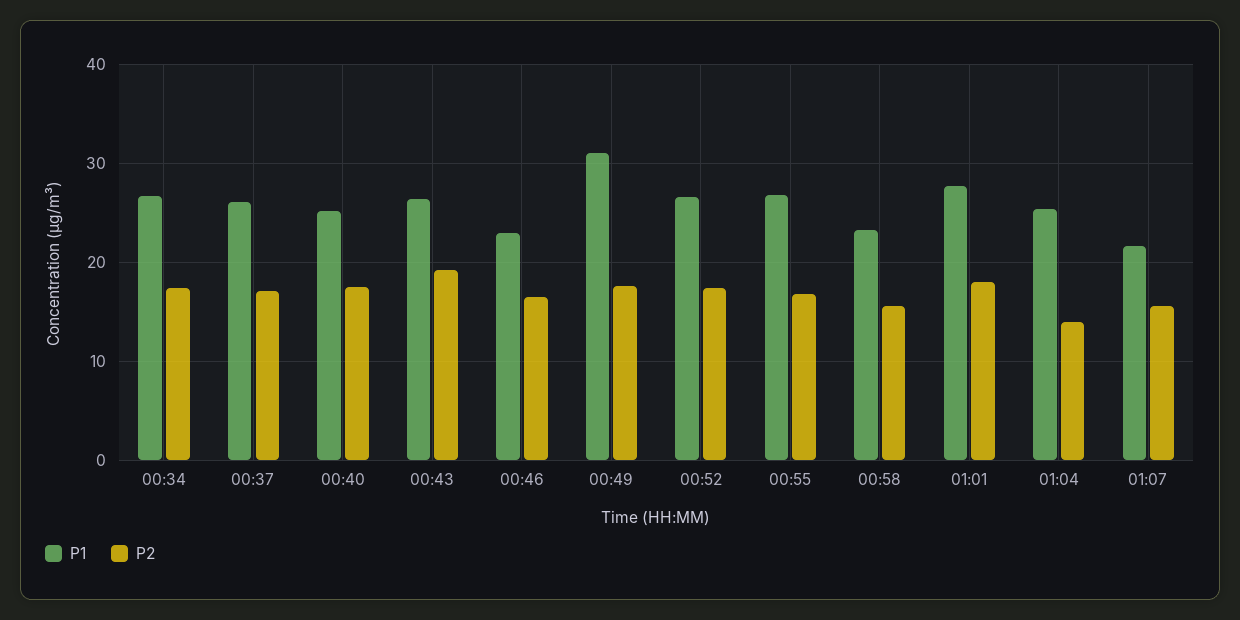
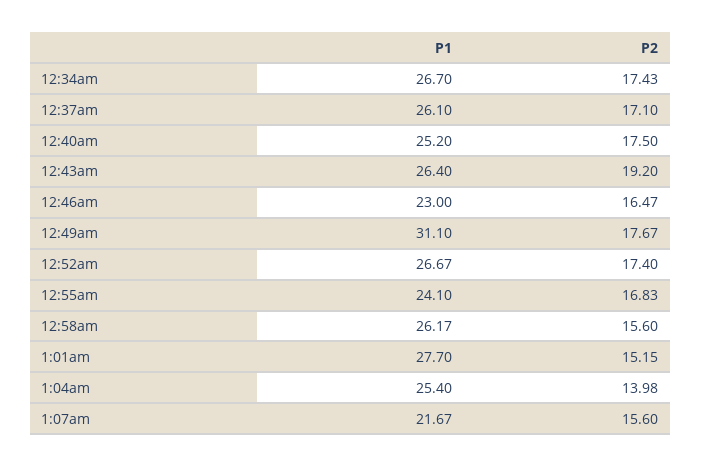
P1, 00:55: 27 -> 24.1
P1, 00:58: 23 -> 26.17
P2, 01:01: 18 -> 15.15

